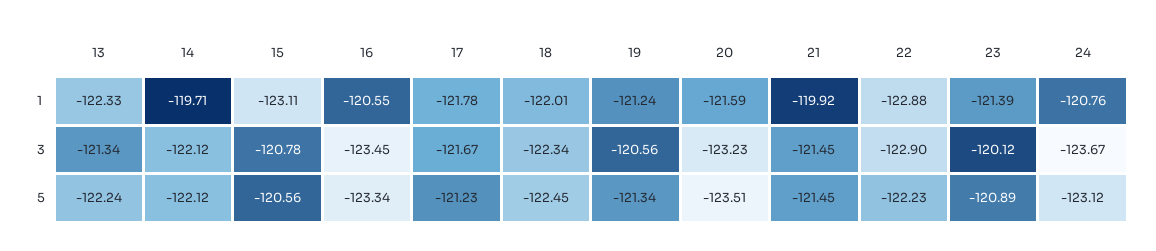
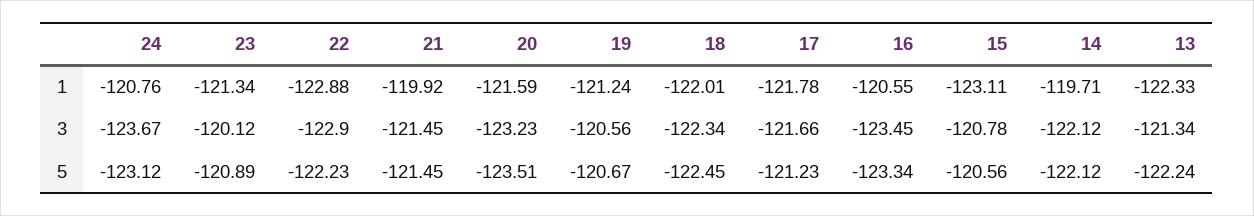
23, 1: -121.39 -> -121.34
17, 3: -121.67 -> -121.66
19, 5: -121.34 -> -120.67

